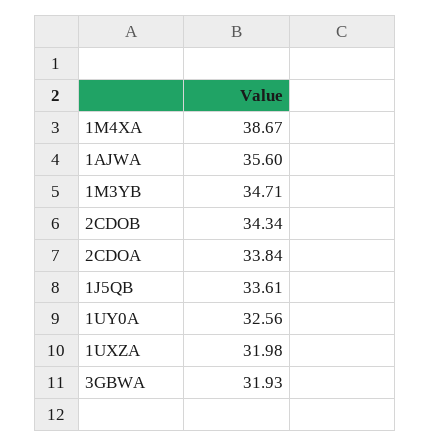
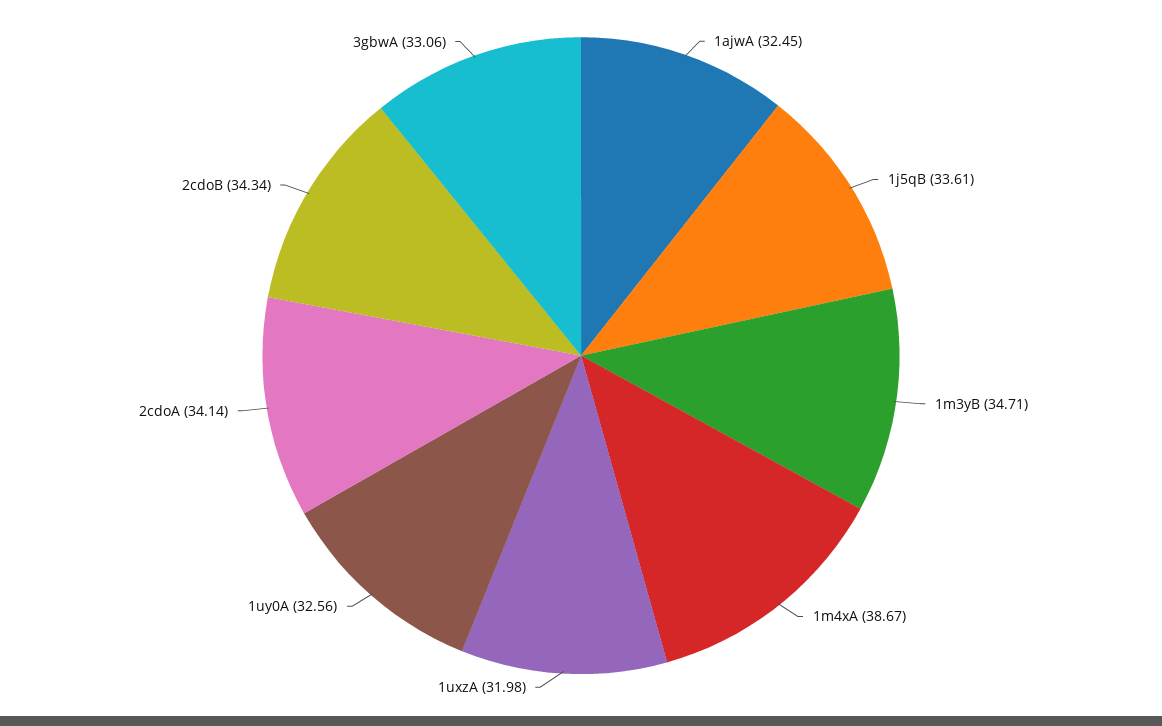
1AJWA: 35.6 -> 32.45
2CDOA: 33.84 -> 34.14
3GBWA: 31.93 -> 33.06

